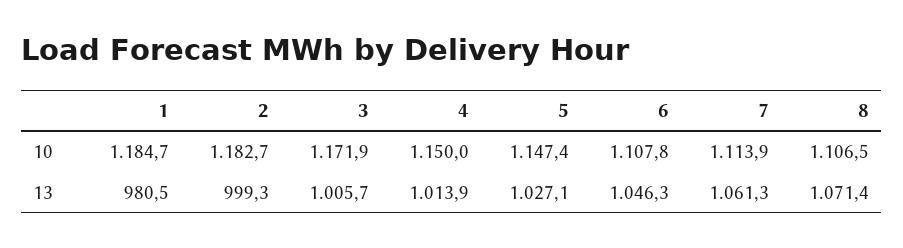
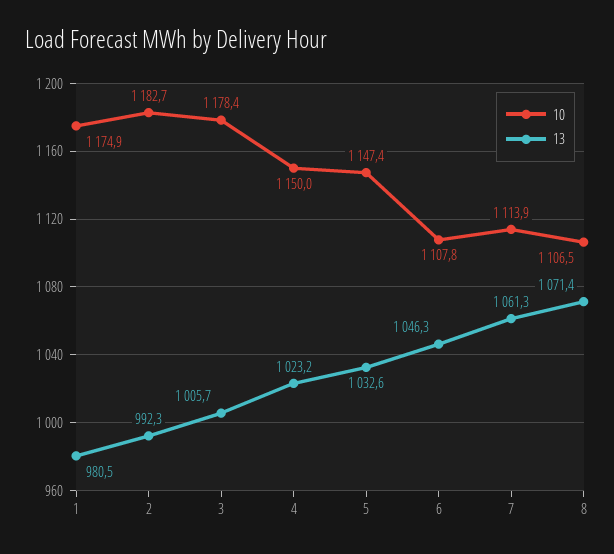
10, 1: 1184.7 -> 1174.9
10, 3: 1171.9 -> 1178.4
13, 2: 999.3 -> 992.3
13, 4: 1013.9 -> 1023.2
13, 5: 1027.1 -> 1032.6

